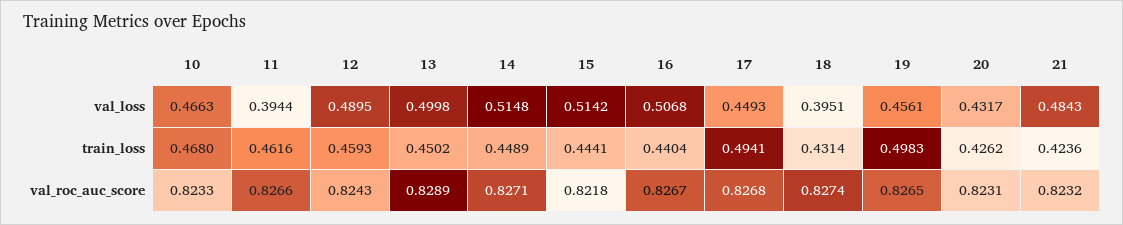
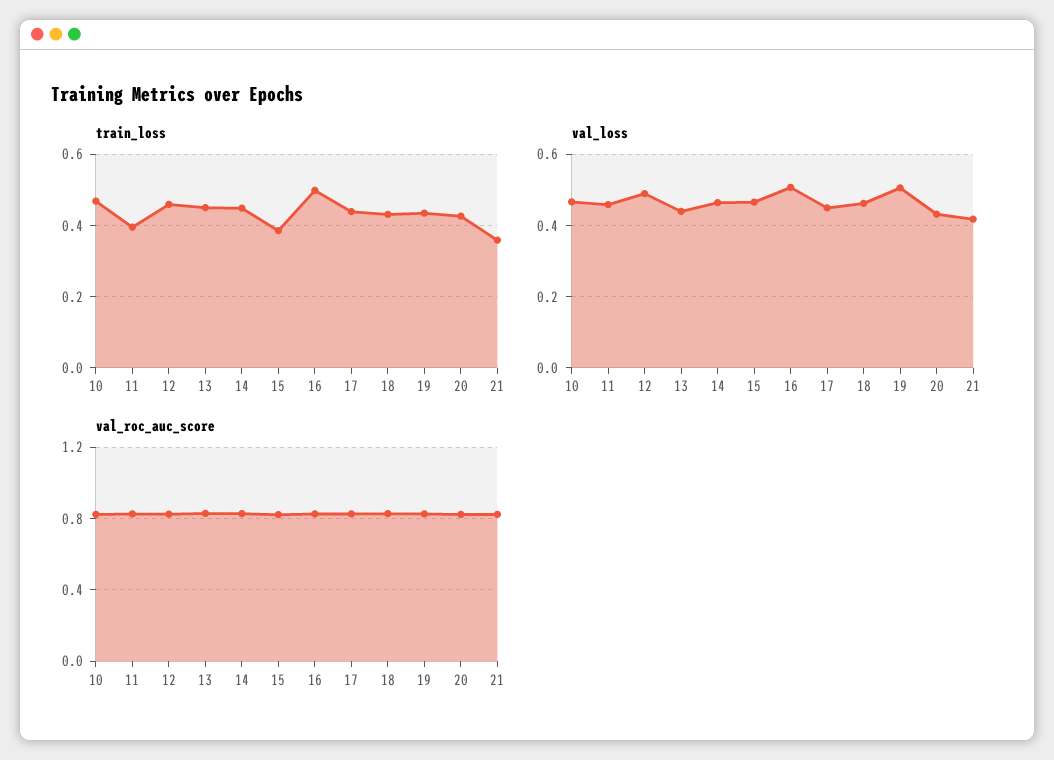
val_loss, 11: 0.3944 -> 0.46
val_loss, 13: 0.4998 -> 0.44
val_loss, 14: 0.5148 -> 0.46
val_loss, 15: 0.5142 -> 0.46
val_loss, 18: 0.3951 -> 0.46
val_loss, 19: 0.4561 -> 0.5
val_loss, 21: 0.4843 -> 0.42
train_loss, 11: 0.4616 -> 0.4
train_loss, 15: 0.4441 -> 0.38
train_loss, 16: 0.4404 -> 0.5
train_loss, 17: 0.4941 -> 0.44
train_loss, 19: 0.4983 -> 0.44
train_loss, 21: 0.4236 -> 0.36

